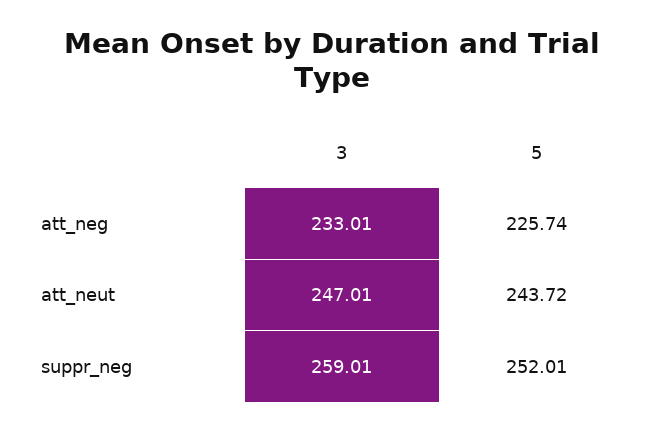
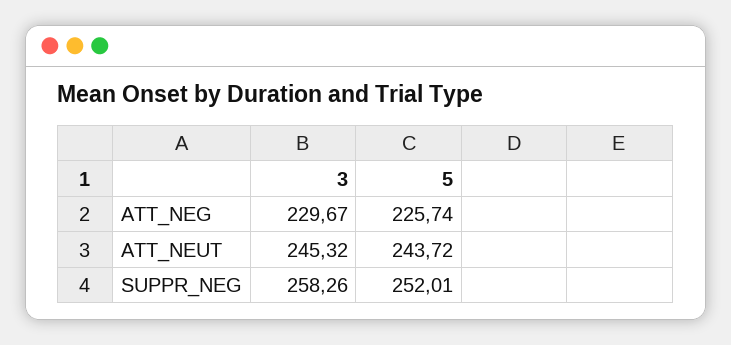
3, att_neg: 233.01 -> 229.67
3, att_neut: 247.01 -> 245.32
3, suppr_neg: 259.01 -> 258.26

